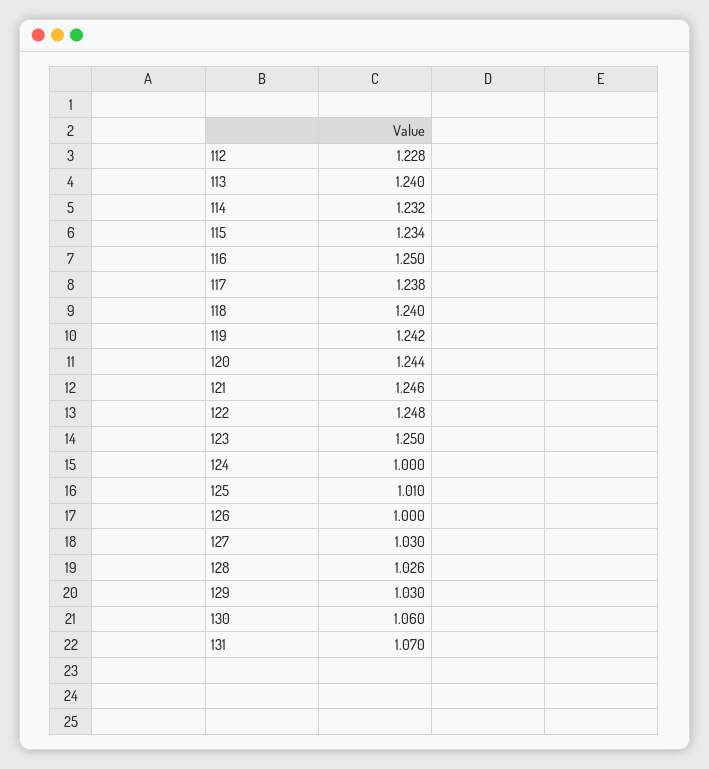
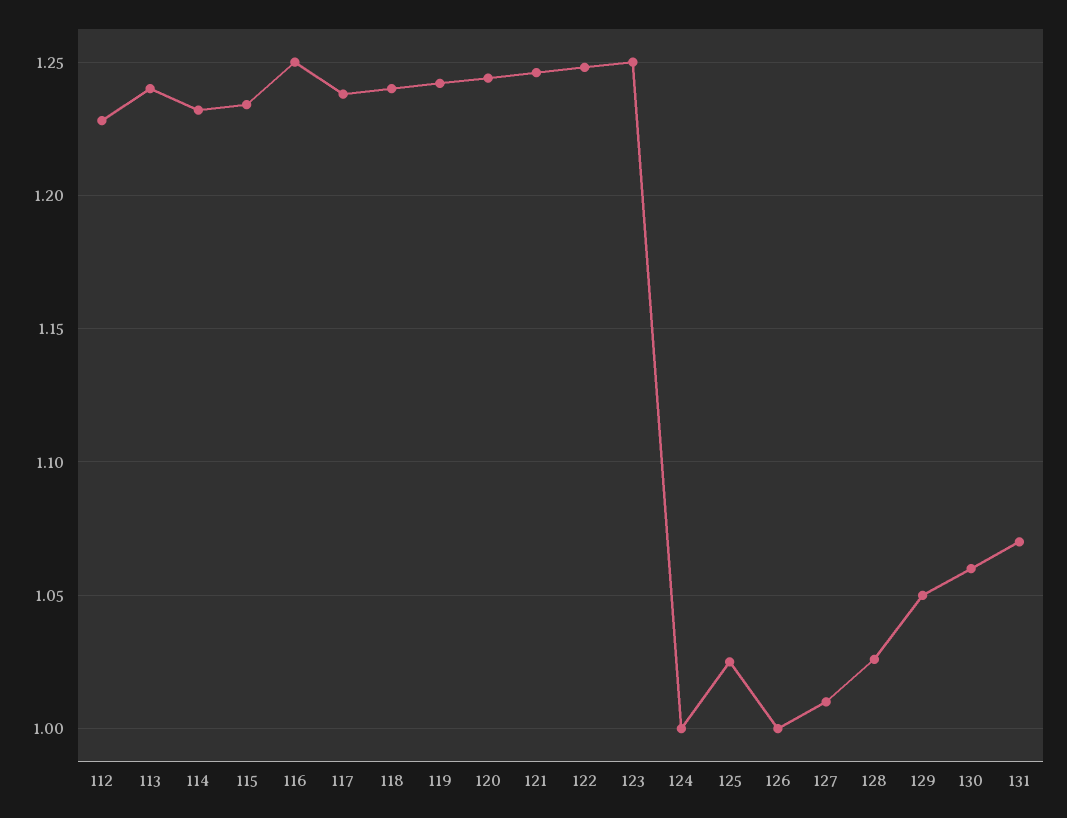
125: 1.01 -> 1.025
127: 1.03 -> 1.01
129: 1.03 -> 1.05

